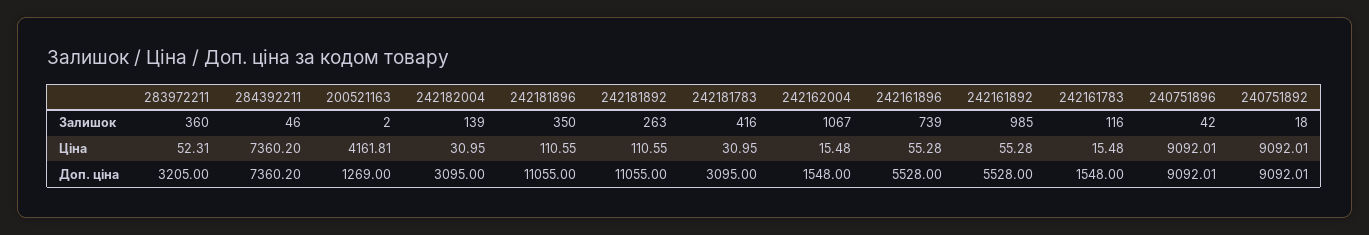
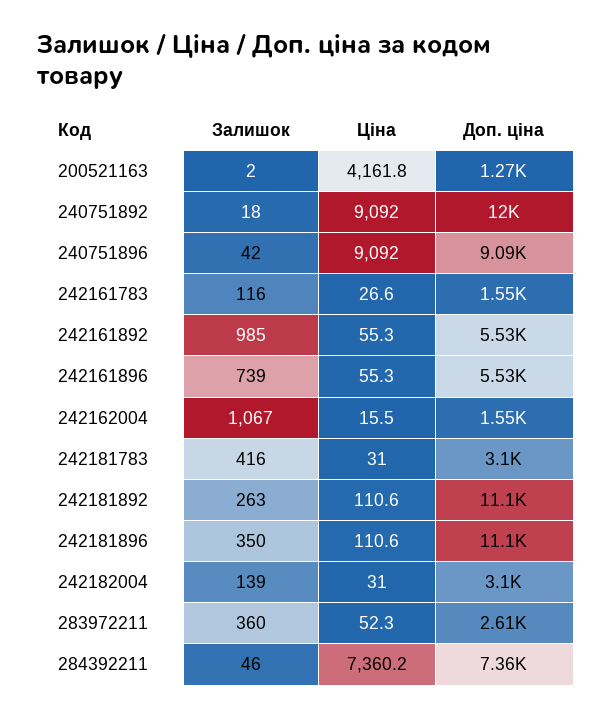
242161783, Ціна: 15.48 -> 26.6
283972211, Доп. ціна: 3205 -> 2610
240751892, Доп. ціна: 9092.01 -> 12000

